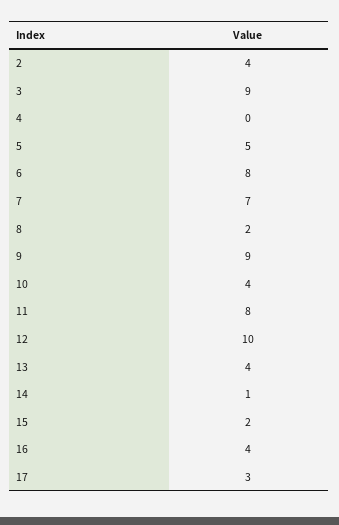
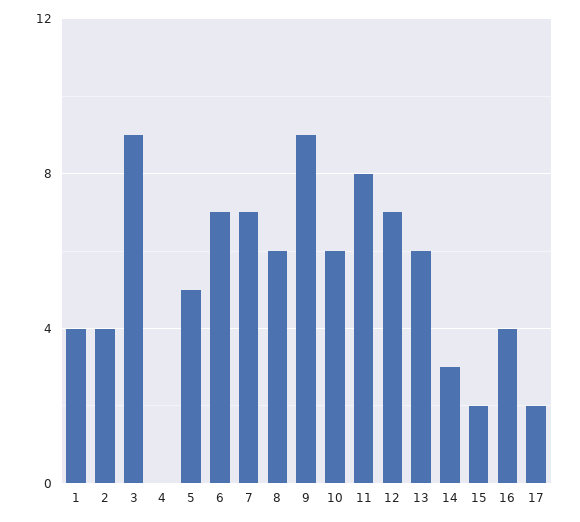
6: 8 -> 7
8: 2 -> 6
10: 4 -> 6
12: 10 -> 7
13: 4 -> 6
14: 1 -> 3
17: 3 -> 2
1: none -> 4

